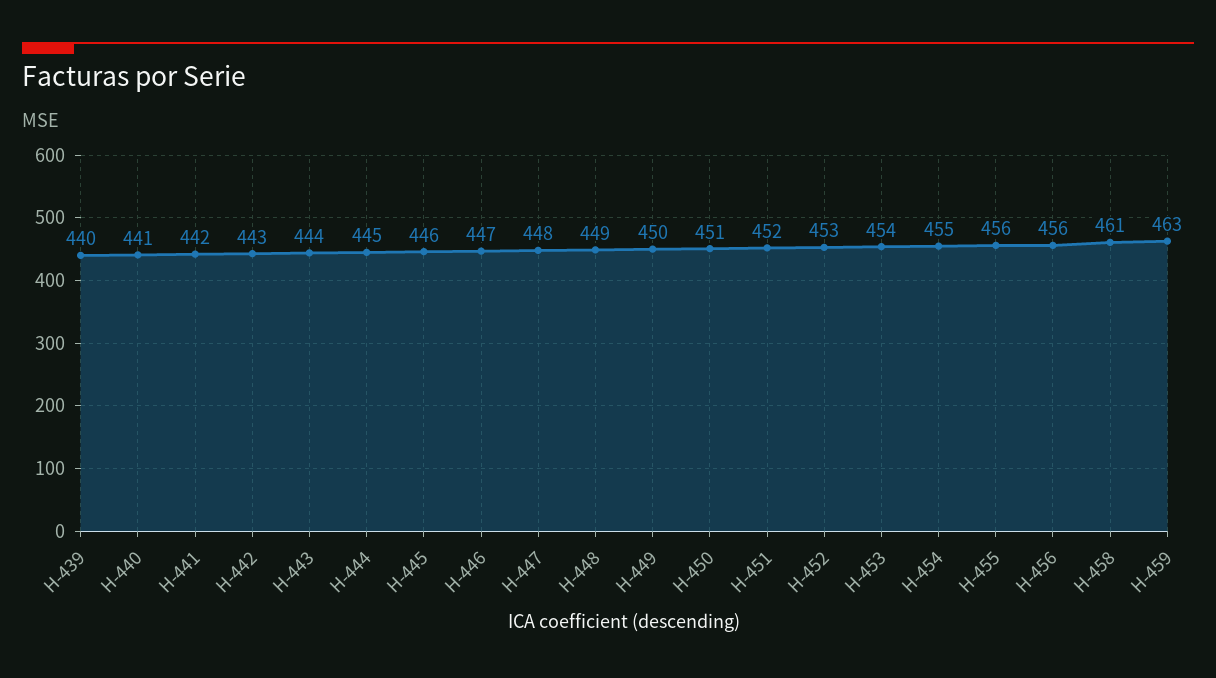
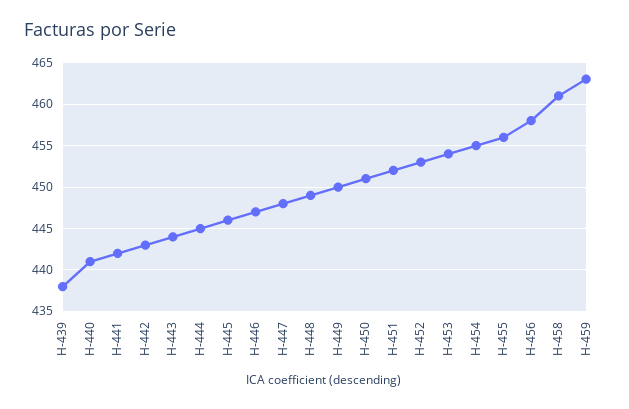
H-439: 440 -> 438
H-456: 456 -> 458

